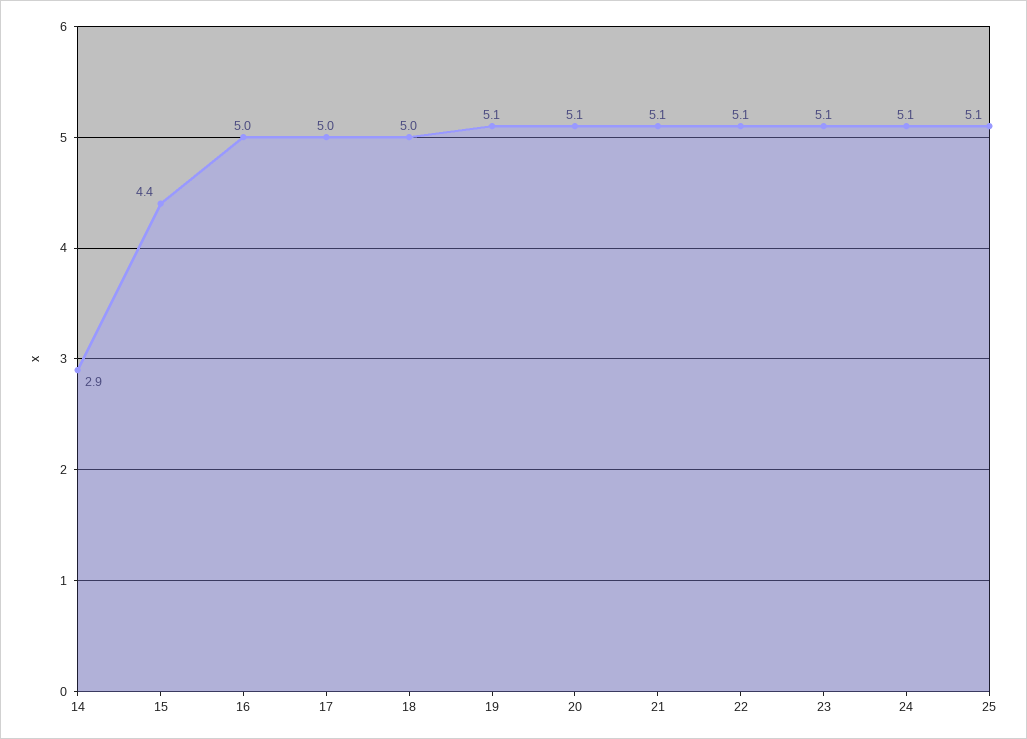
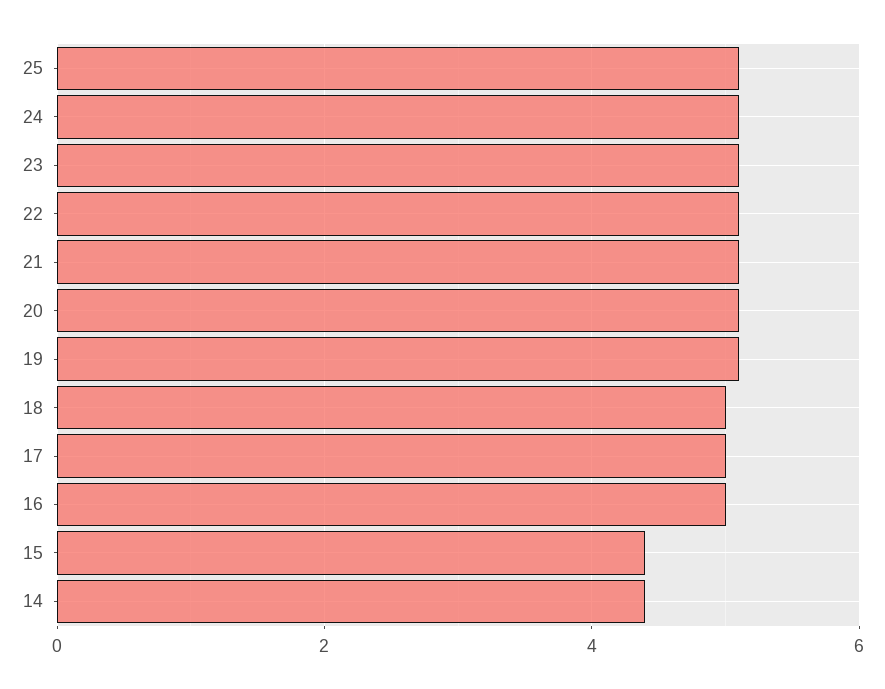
14: 2.9 -> 4.5

